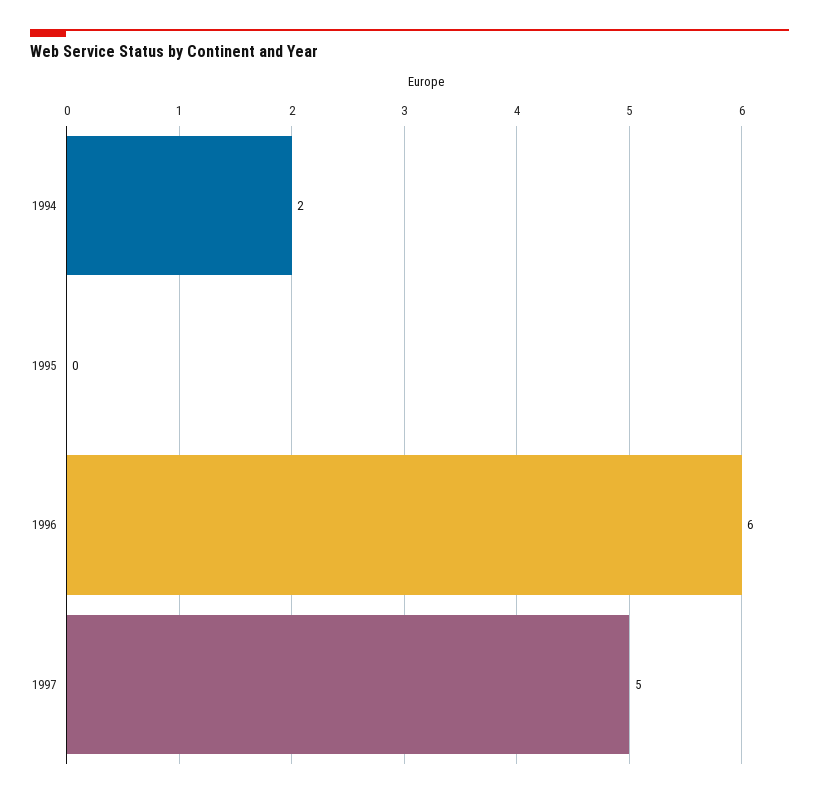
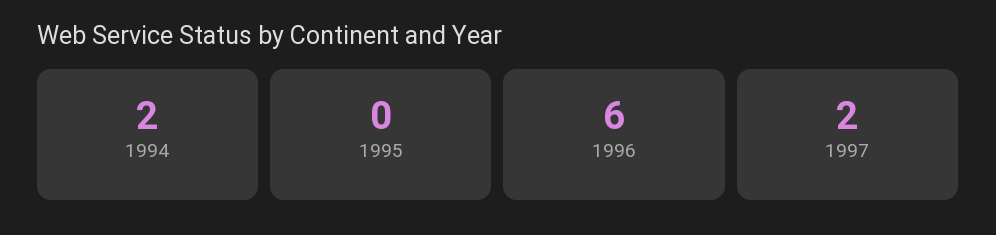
1997: 5 -> 2

